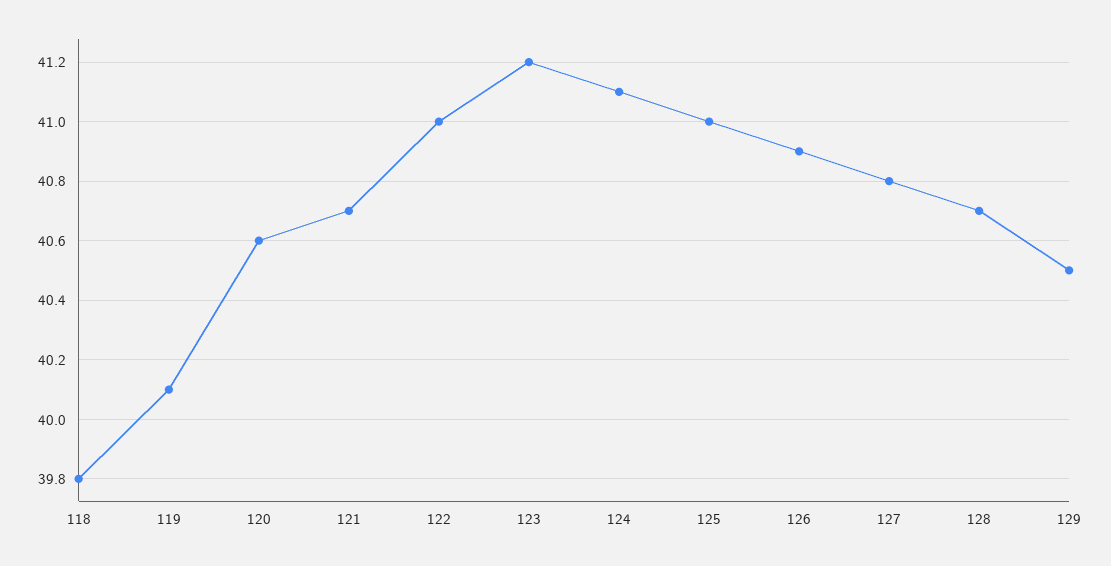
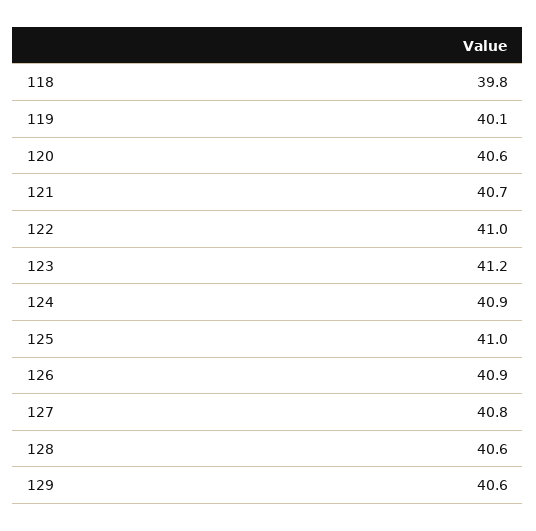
124: 41.1 -> 40.9
128: 40.7 -> 40.6
129: 40.5 -> 40.6

